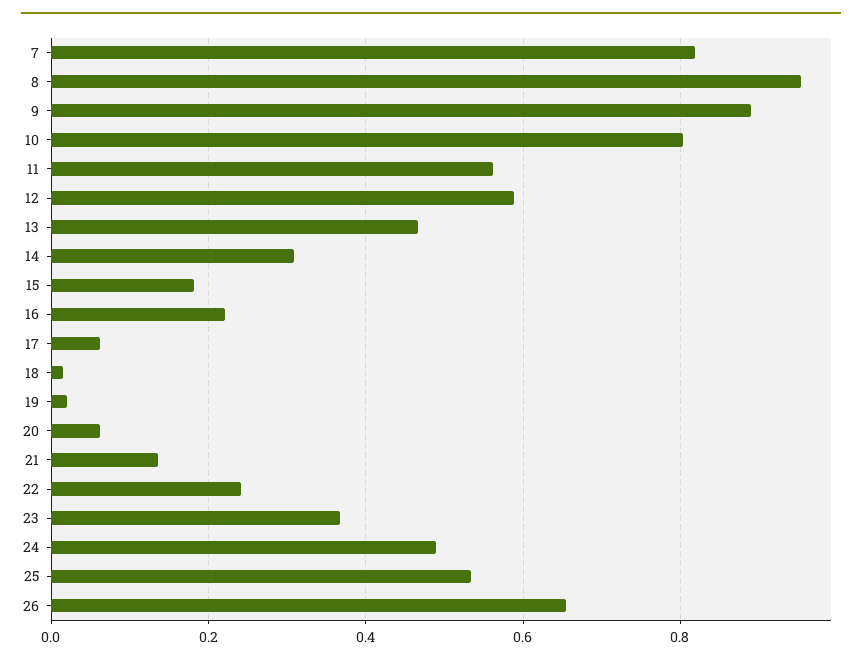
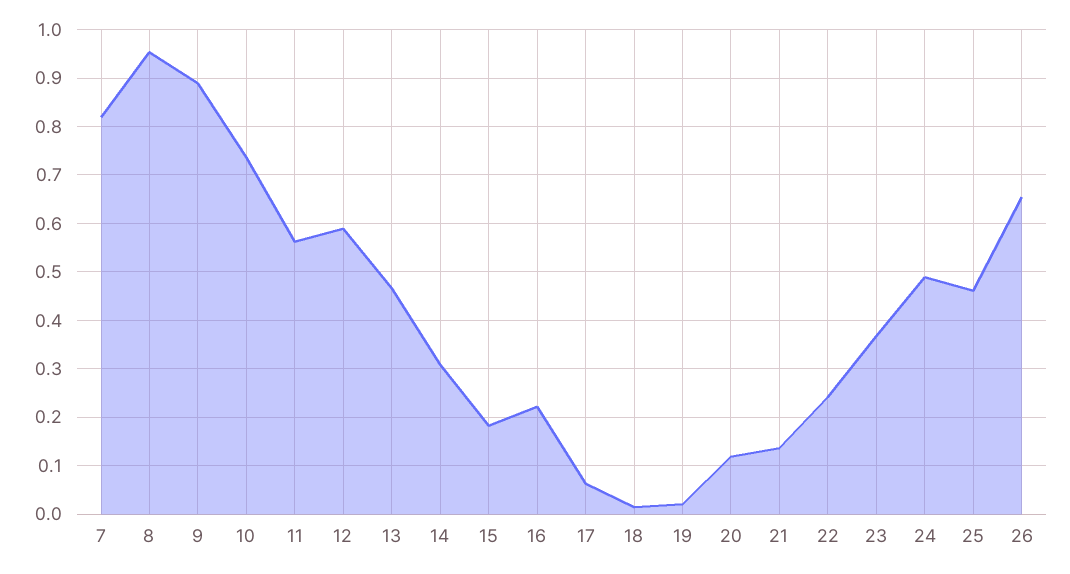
10: 0.8 -> 0.74
20: 0.06 -> 0.12
25: 0.54 -> 0.46

